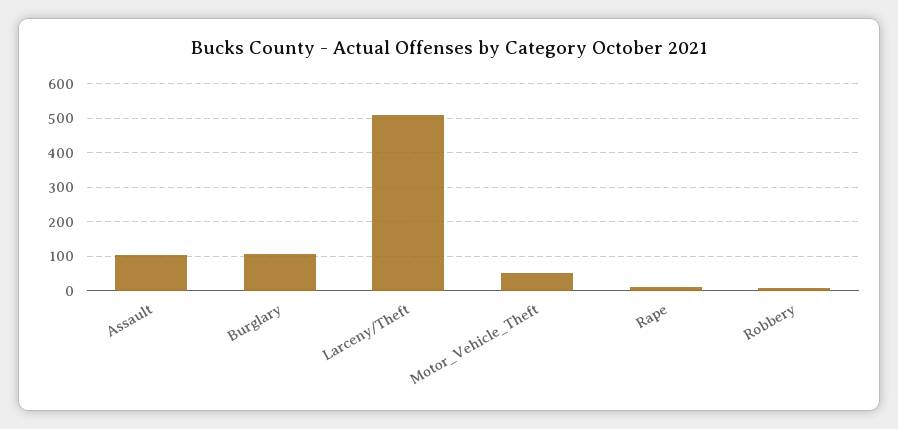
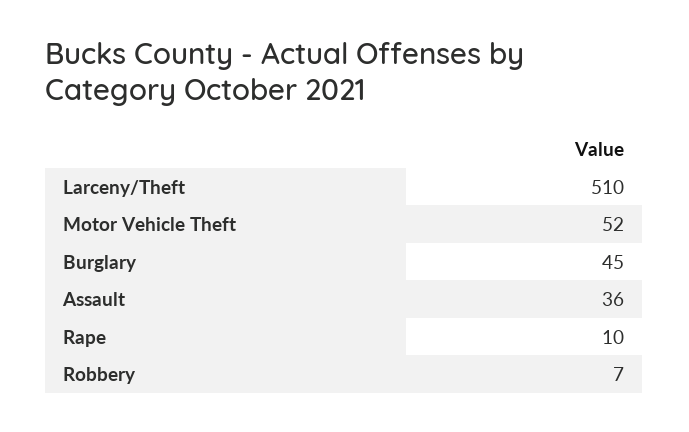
Assault: 100 -> 36
Burglary: 100 -> 45

